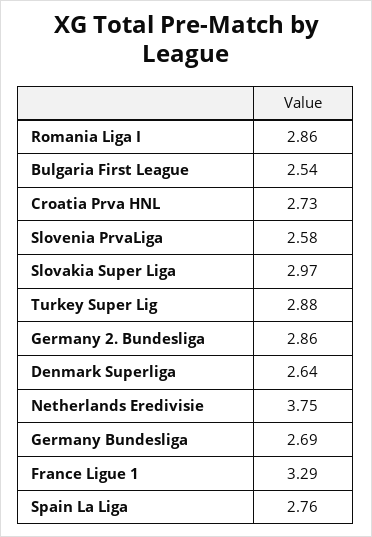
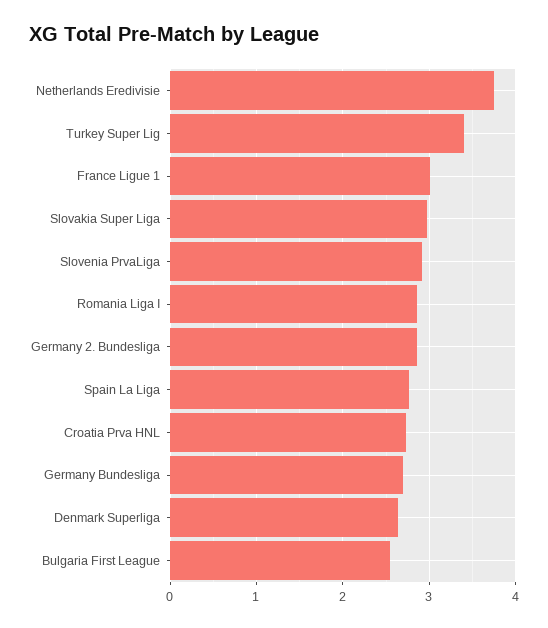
Slovenia PrvaLiga: 2.58 -> 2.9
Turkey Super Lig: 2.88 -> 3.4
France Ligue 1: 3.29 -> 3

